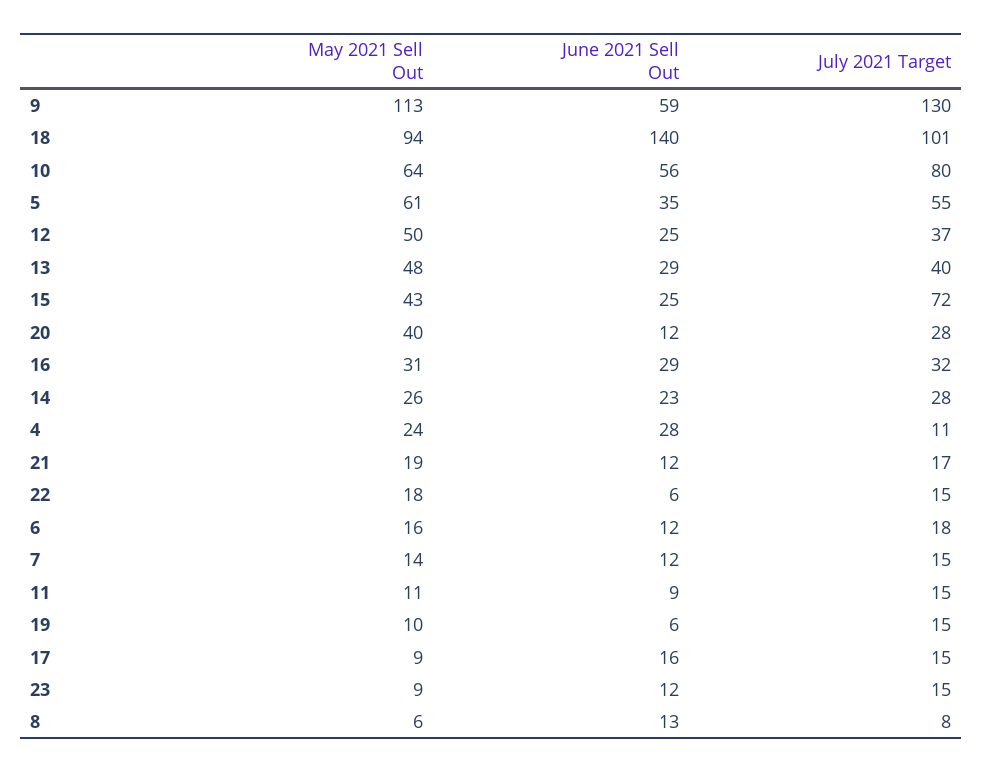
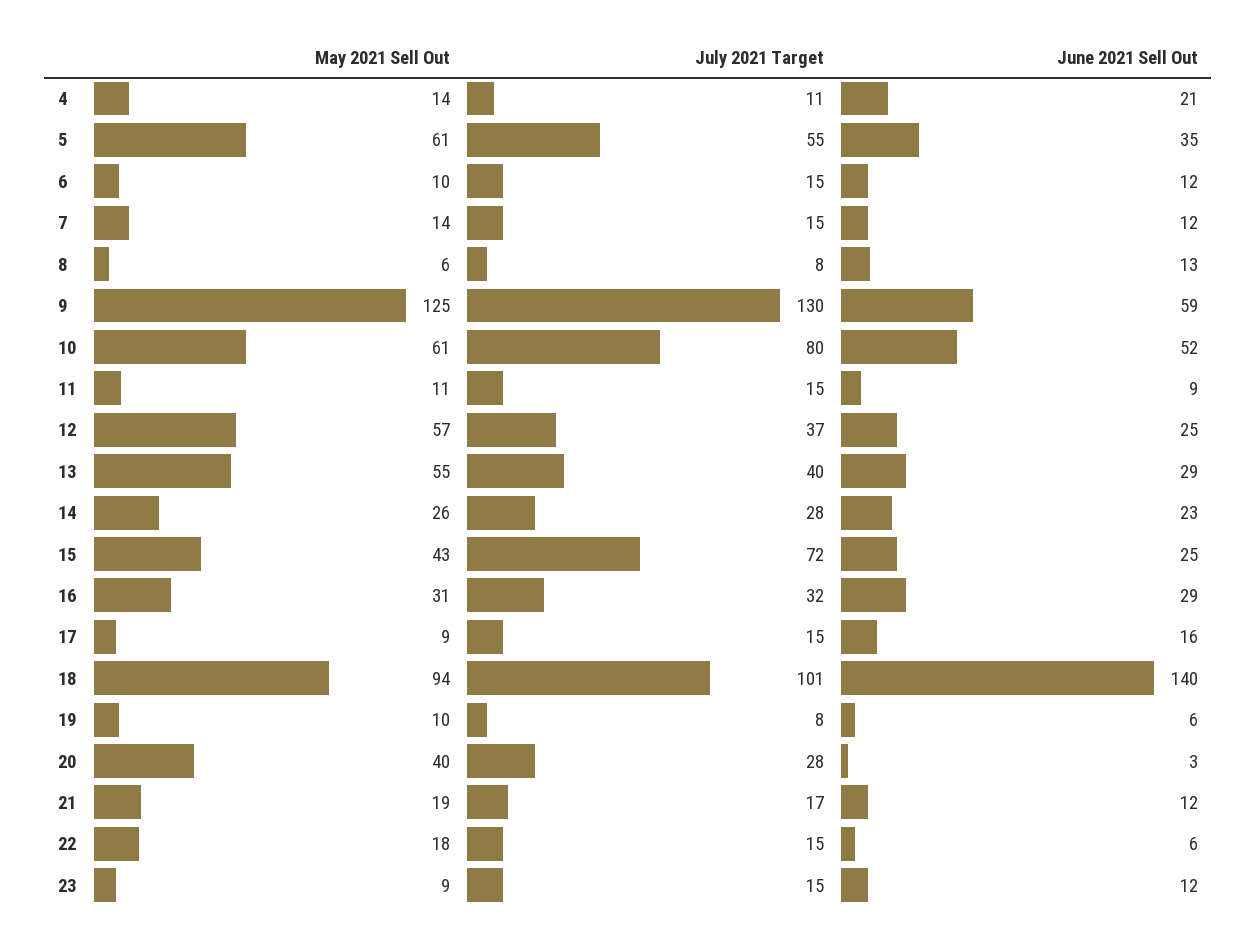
May 2021 Sell Out, 9: 113 -> 125
May 2021 Sell Out, 10: 64 -> 61
June 2021 Sell Out, 10: 56 -> 52
May 2021 Sell Out, 12: 50 -> 57
May 2021 Sell Out, 13: 48 -> 55
June 2021 Sell Out, 20: 12 -> 3
May 2021 Sell Out, 4: 24 -> 14
June 2021 Sell Out, 4: 28 -> 21
May 2021 Sell Out, 6: 16 -> 10
July 2021 Target, 6: 18 -> 15
July 2021 Target, 19: 15 -> 8

